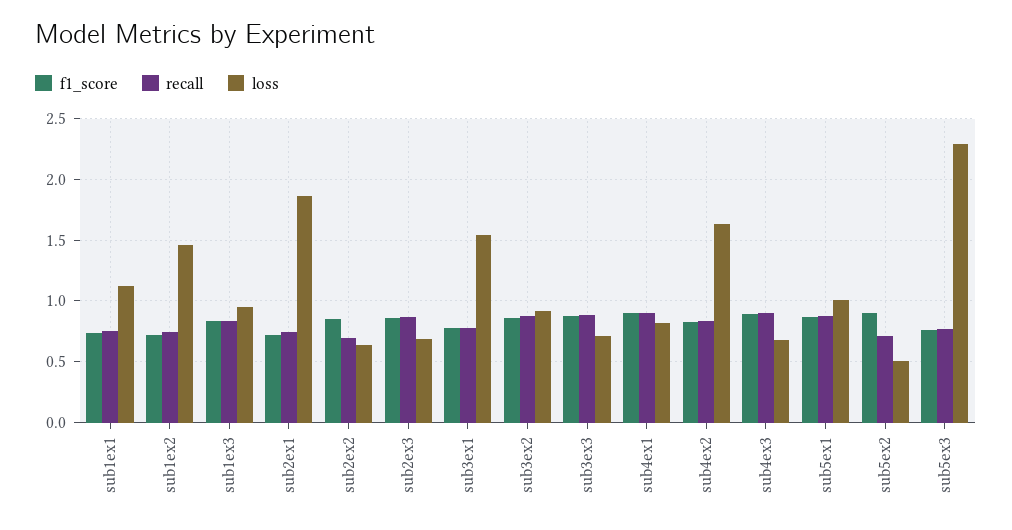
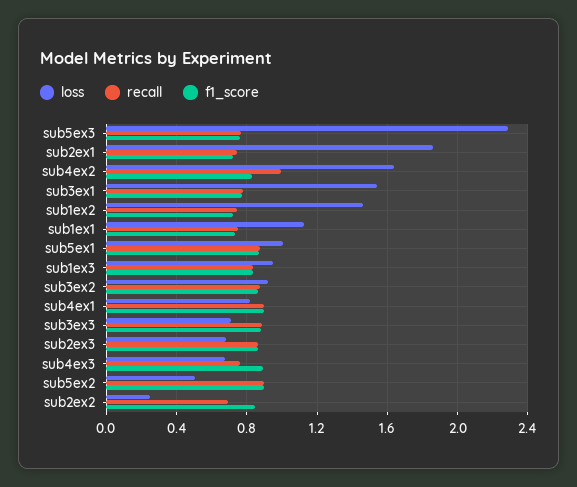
loss, sub2ex2: 0.65 -> 0.25
recall, sub4ex2: 0.85 -> 1
recall, sub4ex3: 0.9 -> 0.75
recall, sub5ex2: 0.7 -> 0.9

